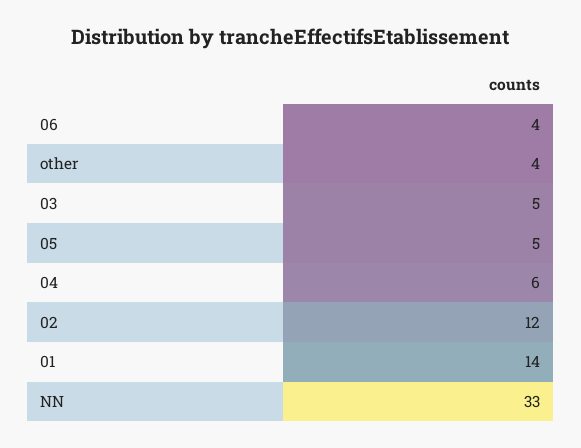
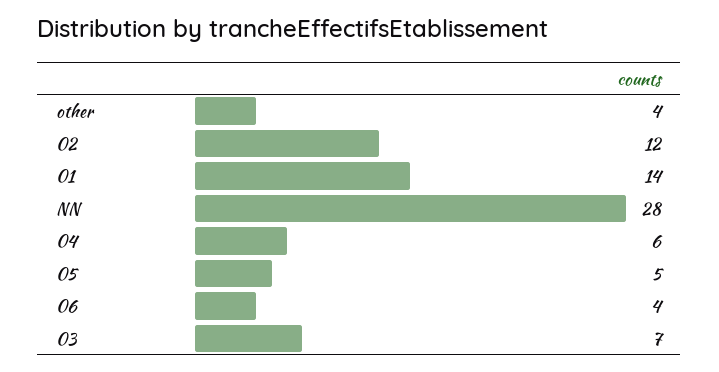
03: 5 -> 7
NN: 33 -> 28

